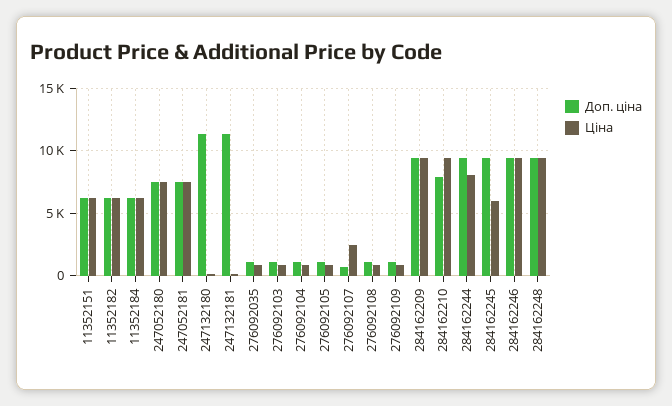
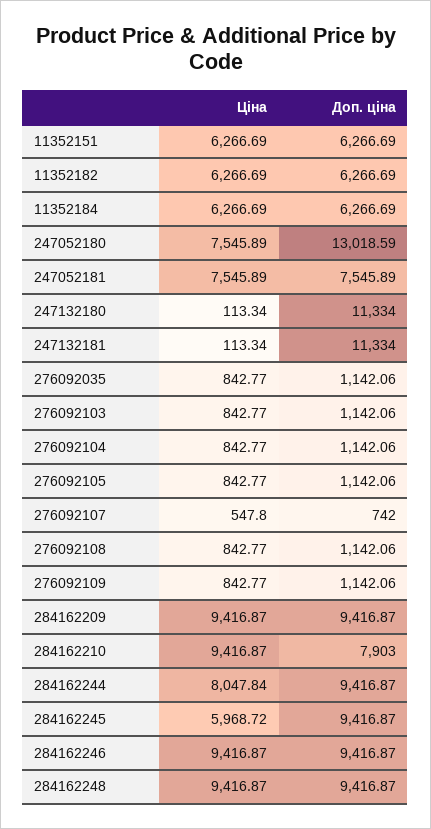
Доп. ціна, 247052180: 7500 -> 13018.59
Ціна, 276092107: 2500 -> 547.8

